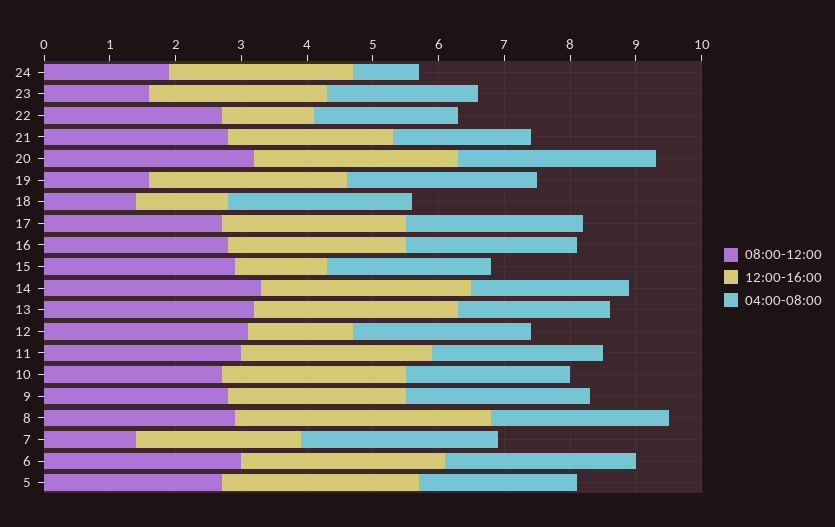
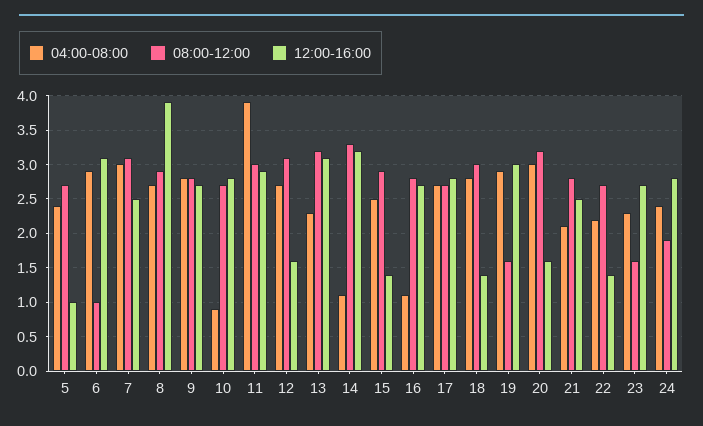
04:00-08:00, 24: 1 -> 2.4
12:00-16:00, 20: 3 -> 1.6
08:00-12:00, 18: 1.5 -> 3
04:00-08:00, 16: 2.5 -> 1.1
04:00-08:00, 14: 2.5 -> 1.1
04:00-08:00, 11: 2.5 -> 3.9
04:00-08:00, 10: 2.5 -> 0.9
08:00-12:00, 7: 1.5 -> 3.1
08:00-12:00, 6: 3 -> 1
12:00-16:00, 5: 3 -> 1

